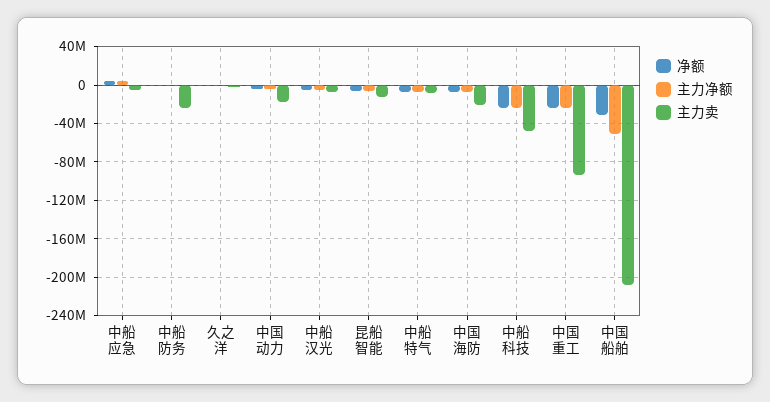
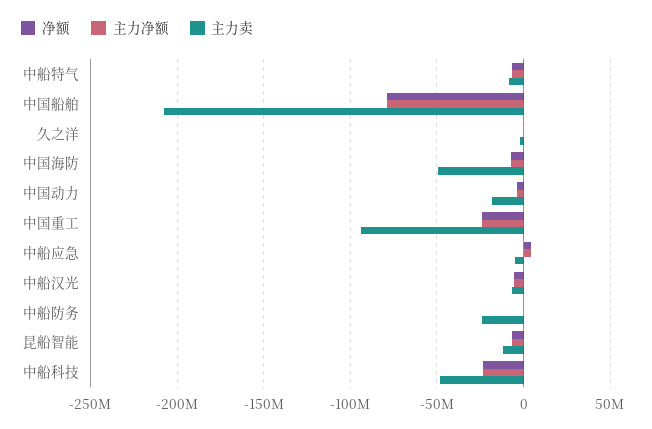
主力卖, 中国海防: -20000000 -> -50000000
净额, 中国船舶: -30000000 -> -80000000
主力净额, 中国船舶: -50000000 -> -80000000

